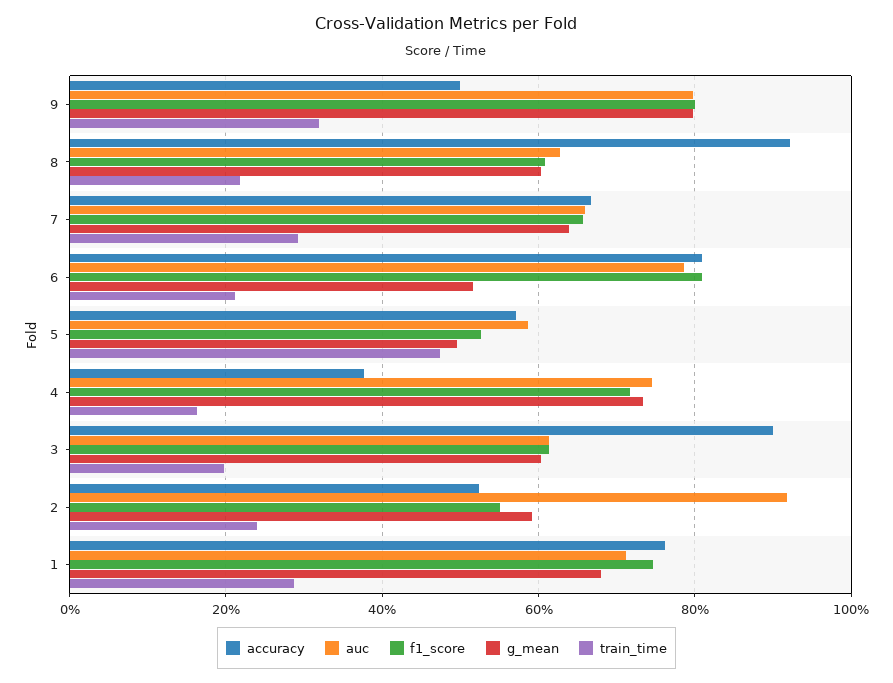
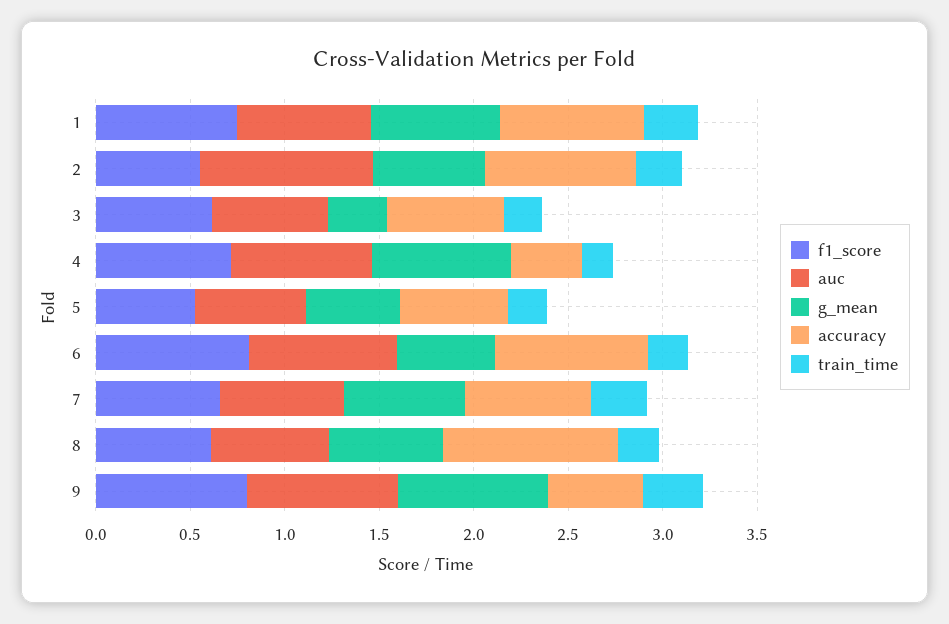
train_time, 5: 0.48 -> 0.2
accuracy, 3: 0.9 -> 0.6
g_mean, 3: 0.6 -> 0.3
accuracy, 2: 0.52 -> 0.8

